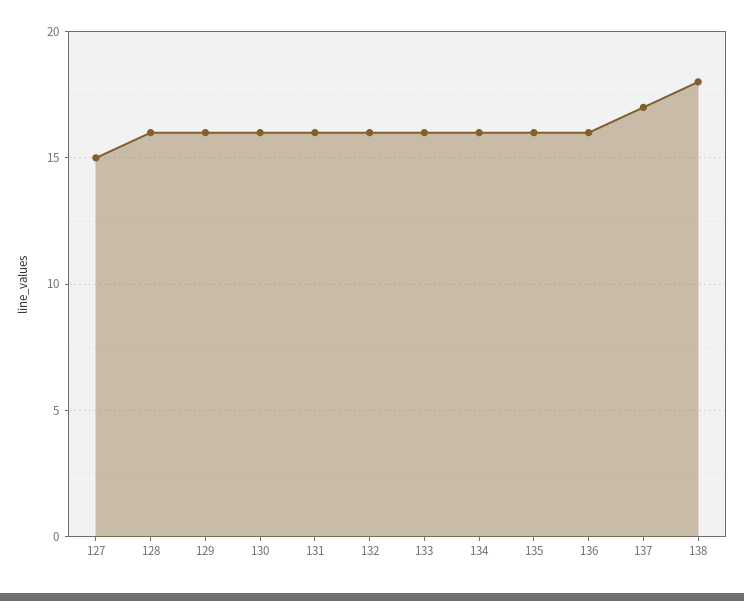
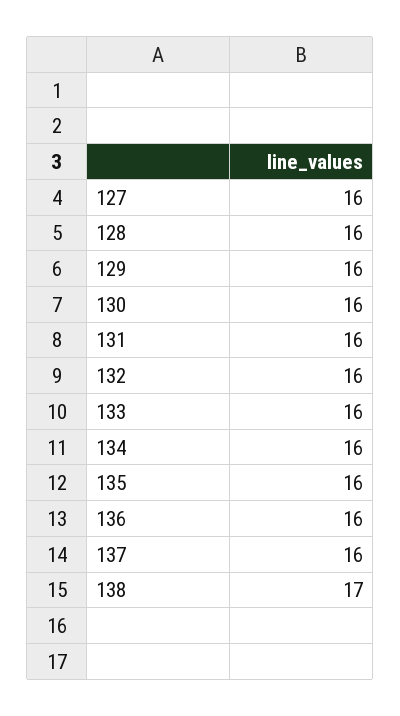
127: 15 -> 16
137: 17 -> 16
138: 18 -> 17

